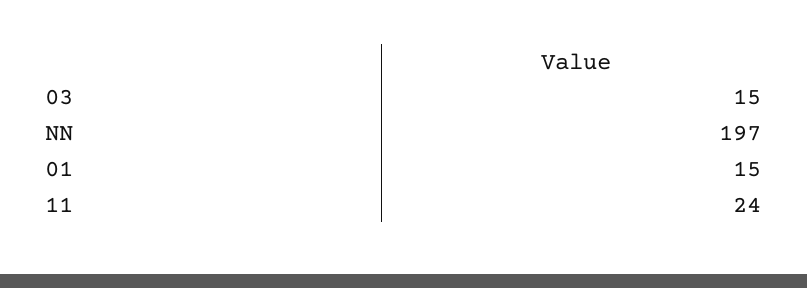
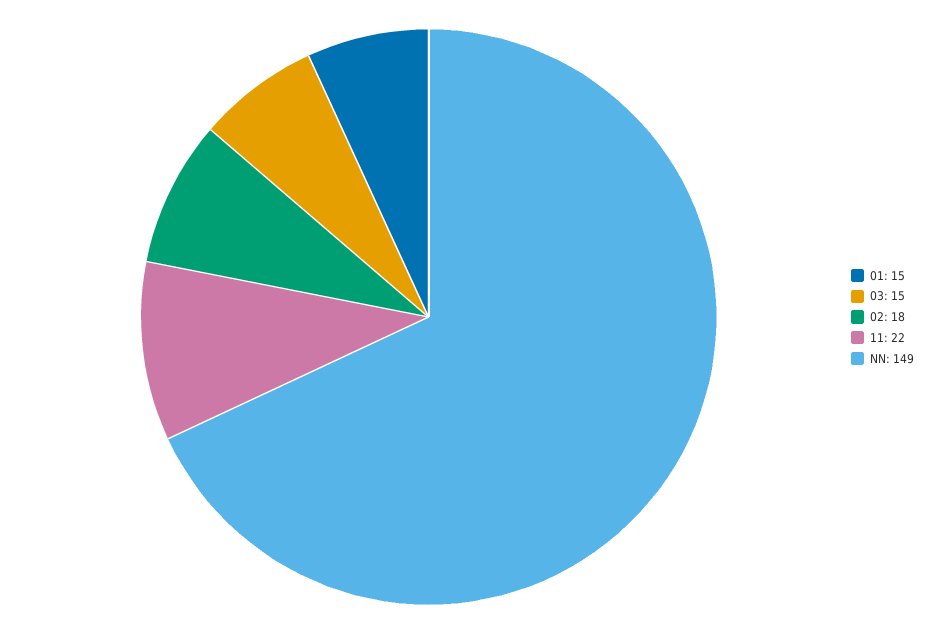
NN: 197 -> 149
11: 24 -> 22
02: none -> 18

